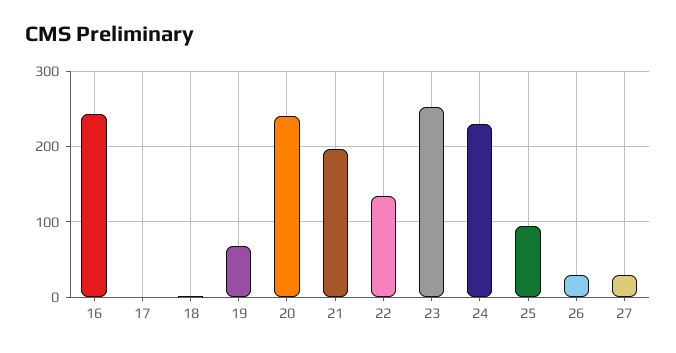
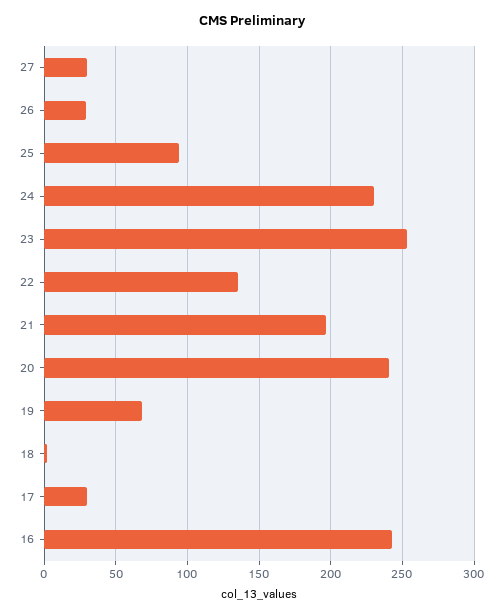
17: 0 -> 30

